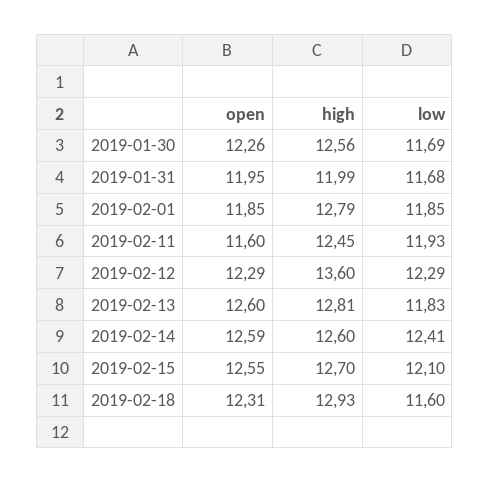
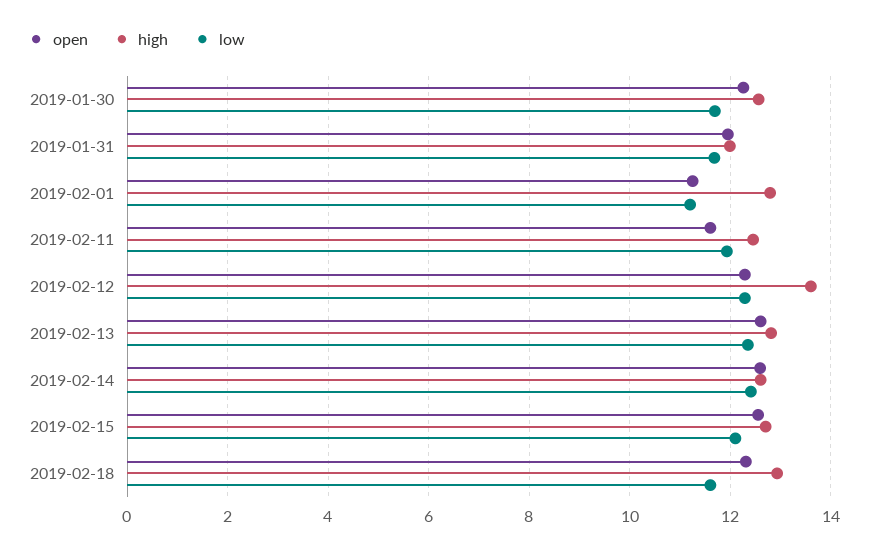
open, 2019-02-01: 11.85 -> 11.2
low, 2019-02-01: 11.85 -> 11.2
low, 2019-02-13: 11.83 -> 12.4

